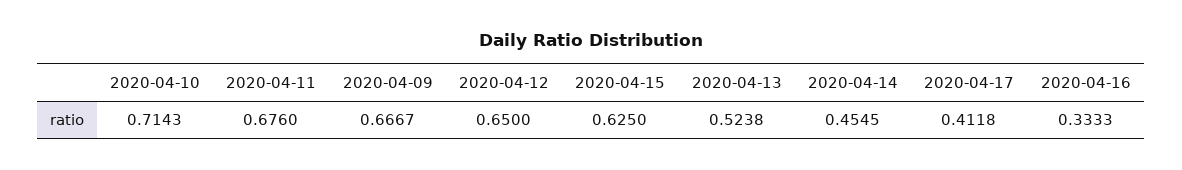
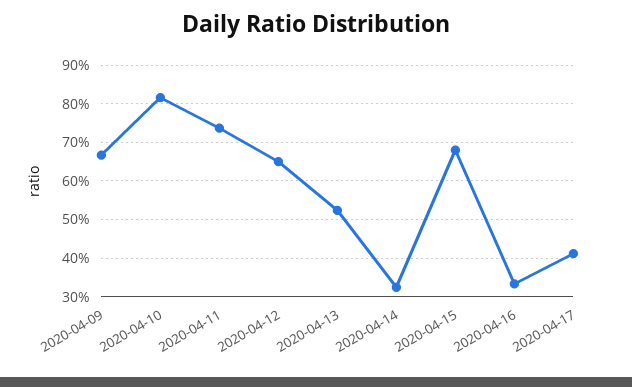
2020-04-10: 0.7143 -> 0.82
2020-04-11: 0.676 -> 0.74
2020-04-15: 0.625 -> 0.68
2020-04-14: 0.4545 -> 0.32

